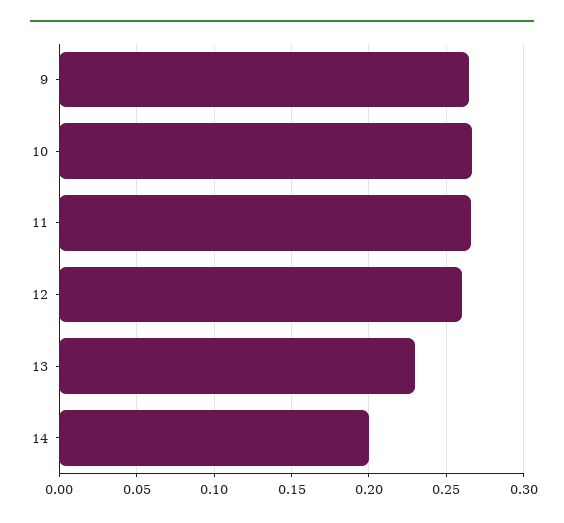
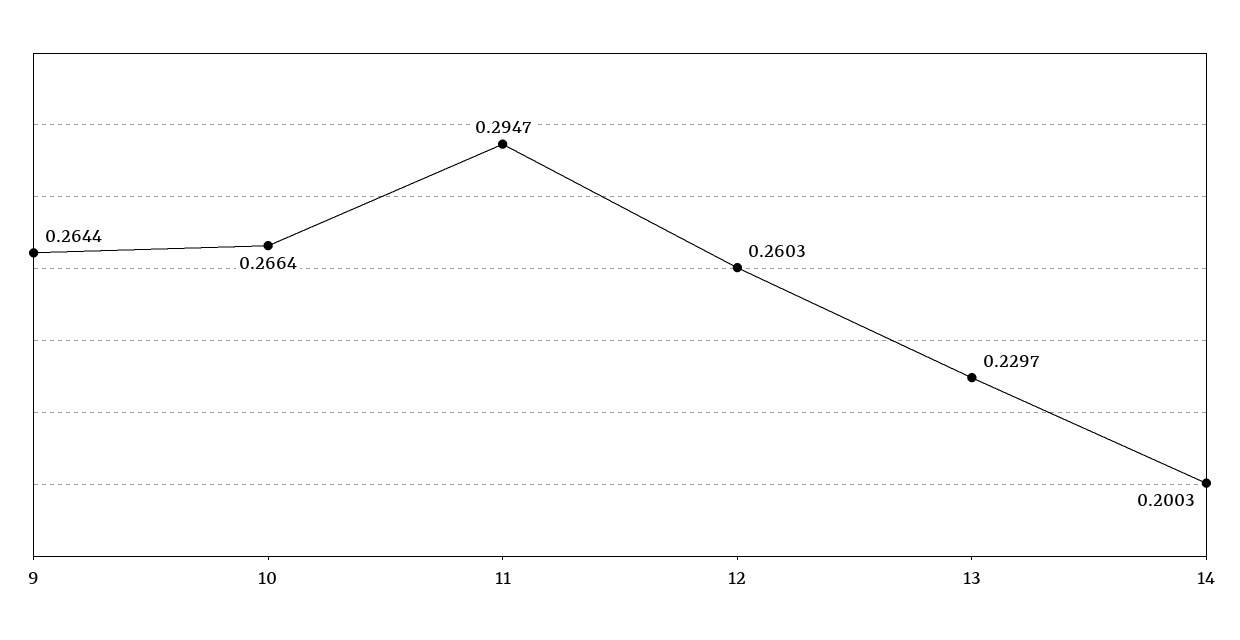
11: 0.265 -> 0.2947

